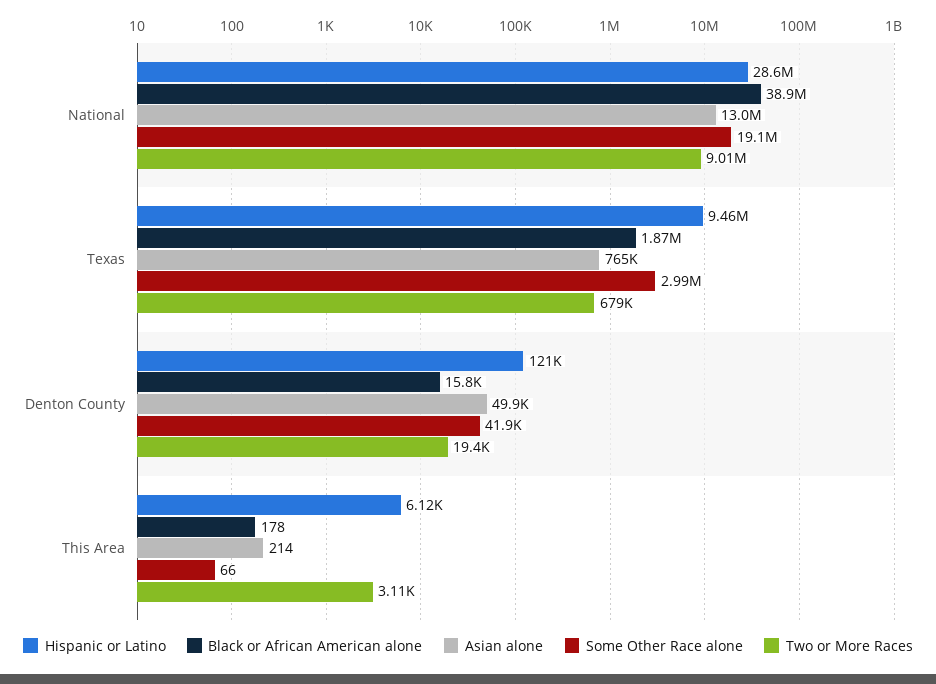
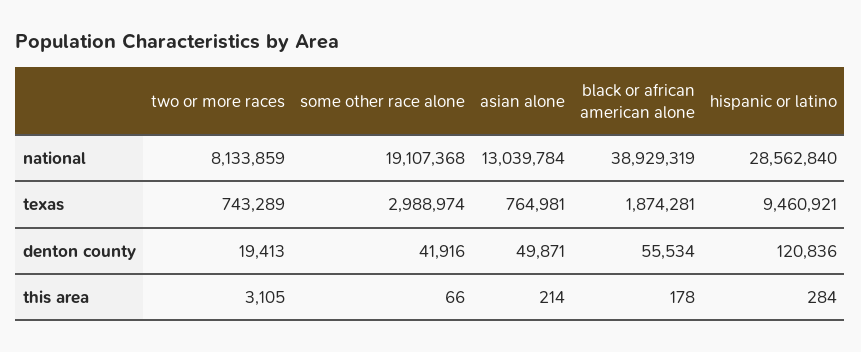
Two or More Races, National: 9010000 -> 8133859
Two or More Races, Texas: 679000 -> 743289
Black or African American alone, Denton County: 15800 -> 55534
Hispanic or Latino, This Area: 6120 -> 284

